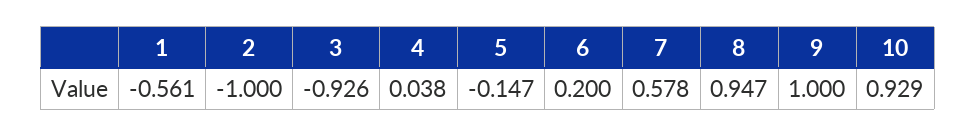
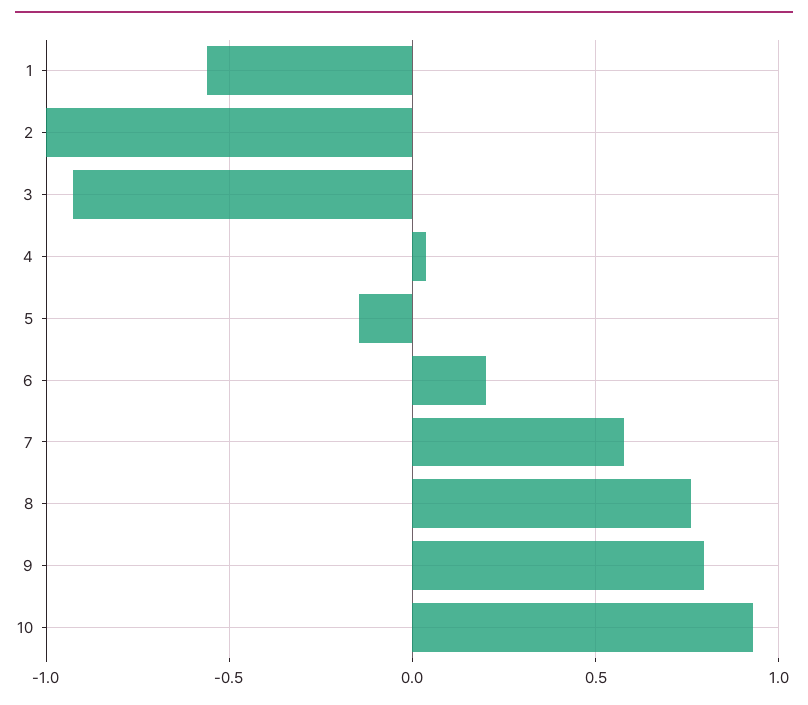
8: 0.947 -> 0.75
9: 1 -> 0.8

